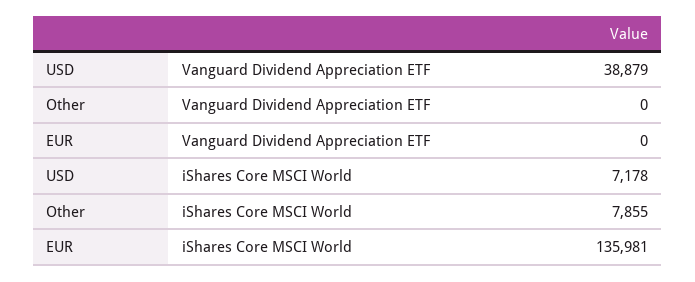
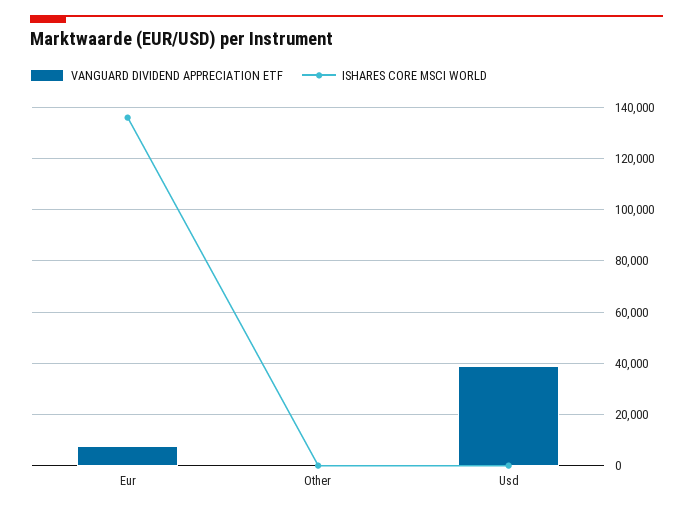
Vanguard Dividend Appreciation ETF, EUR: 0 -> 7500
iShares Core MSCI World, USD: 7178 -> 0
iShares Core MSCI World, Other: 7855 -> 0

